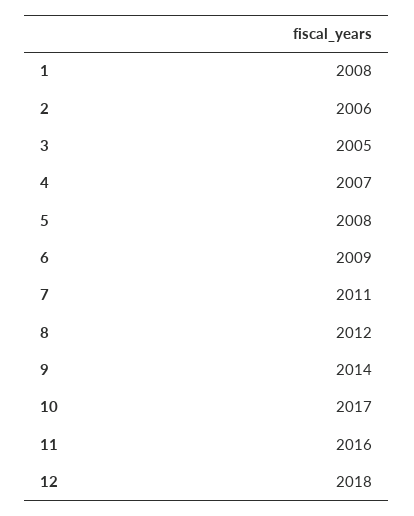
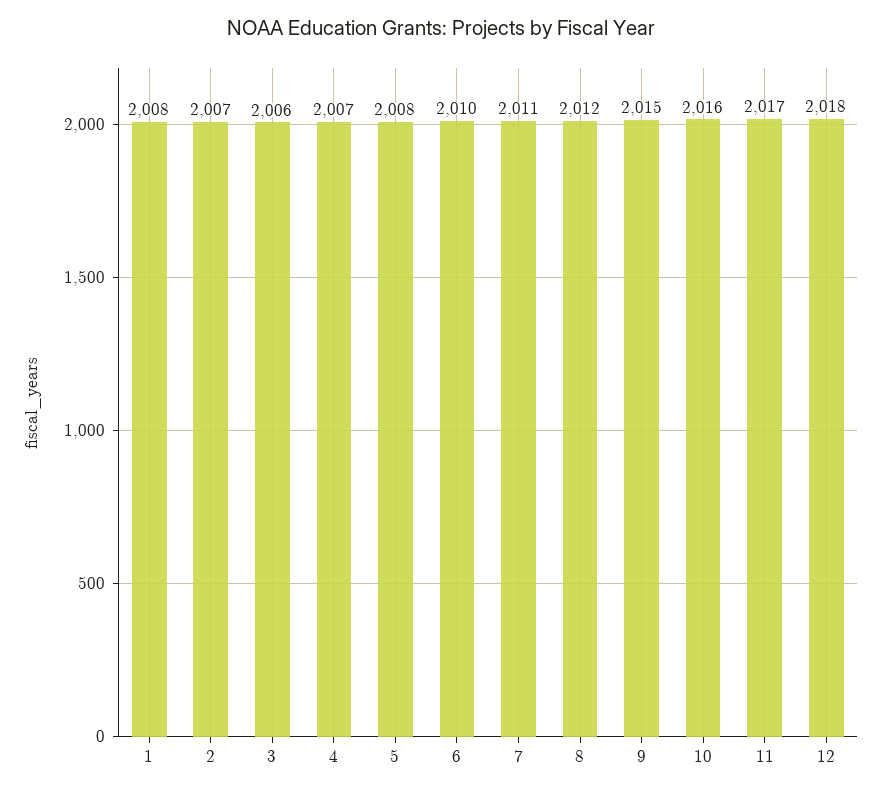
2: 2006 -> 2007
3: 2005 -> 2006
6: 2009 -> 2010
9: 2014 -> 2015
10: 2017 -> 2016
11: 2016 -> 2017

